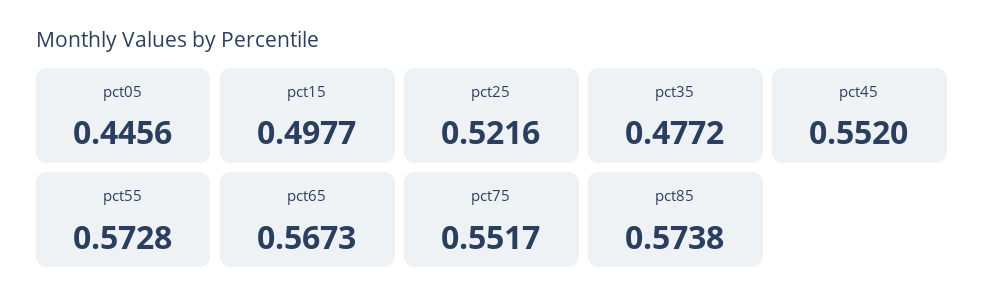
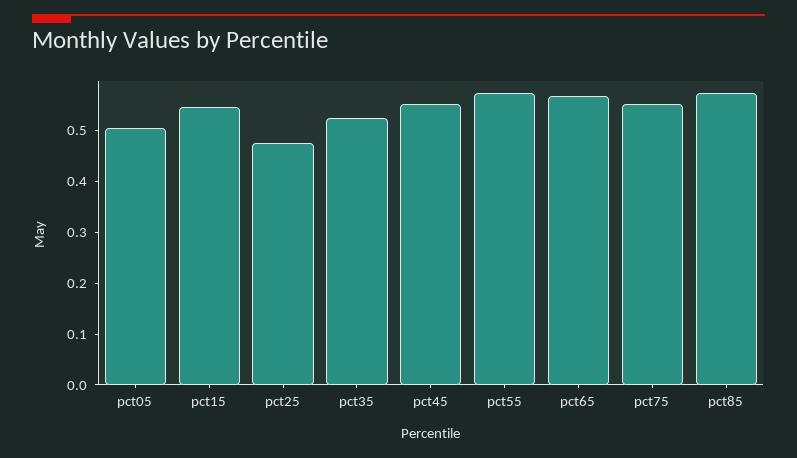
pct05: 0.4456 -> 0.5
pct15: 0.4977 -> 0.54
pct25: 0.5216 -> 0.48
pct35: 0.4772 -> 0.52

